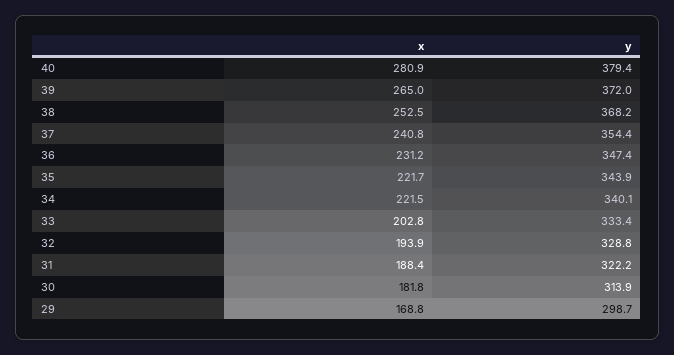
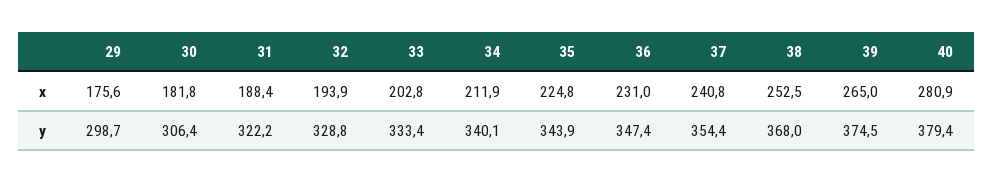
y, 39: 372 -> 374.5
y, 38: 368.2 -> 368
x, 36: 231.2 -> 231
x, 35: 221.7 -> 224.8
x, 34: 221.5 -> 211.9
y, 30: 313.9 -> 306.4
x, 29: 168.8 -> 175.6

